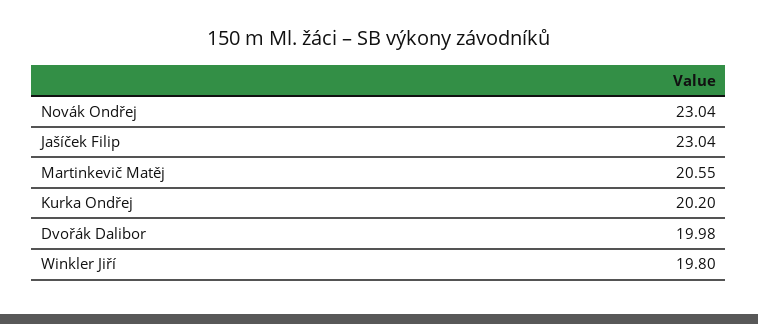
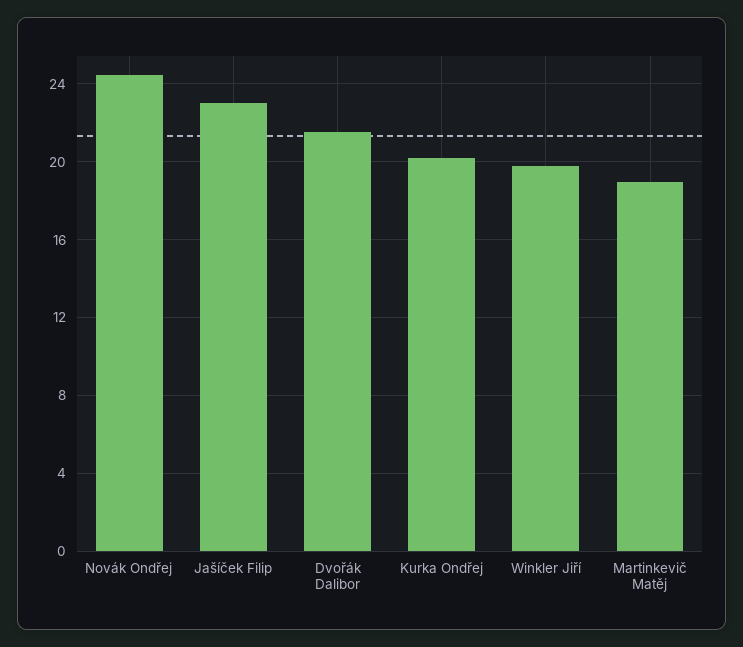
Novák Ondřej: 23.04 -> 24.5
Martinkevič Matěj: 20.55 -> 19
Dvořák Dalibor: 19.98 -> 21.5

